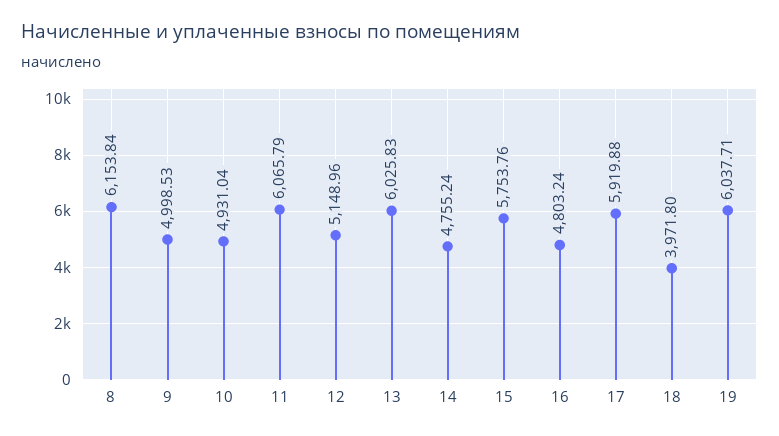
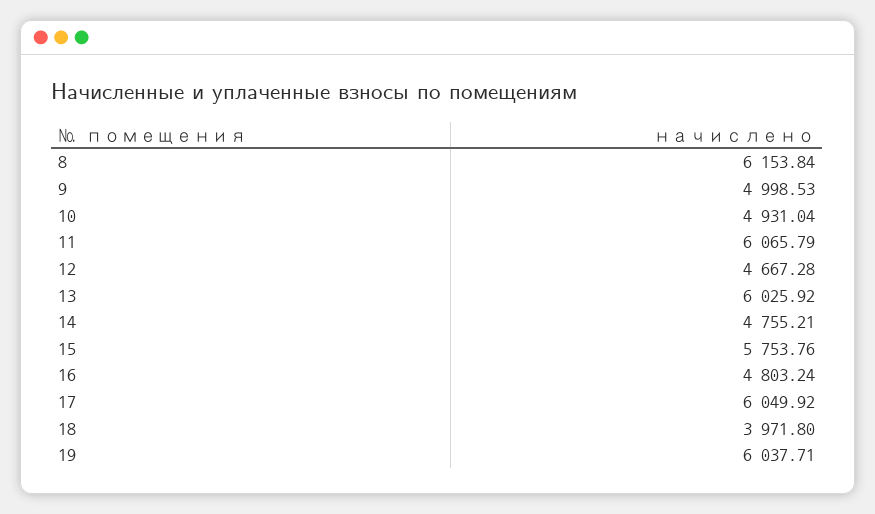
12: 5148.96 -> 4667.28
13: 6025.83 -> 6025.92
14: 4755.24 -> 4755.21
17: 5919.88 -> 6049.92

